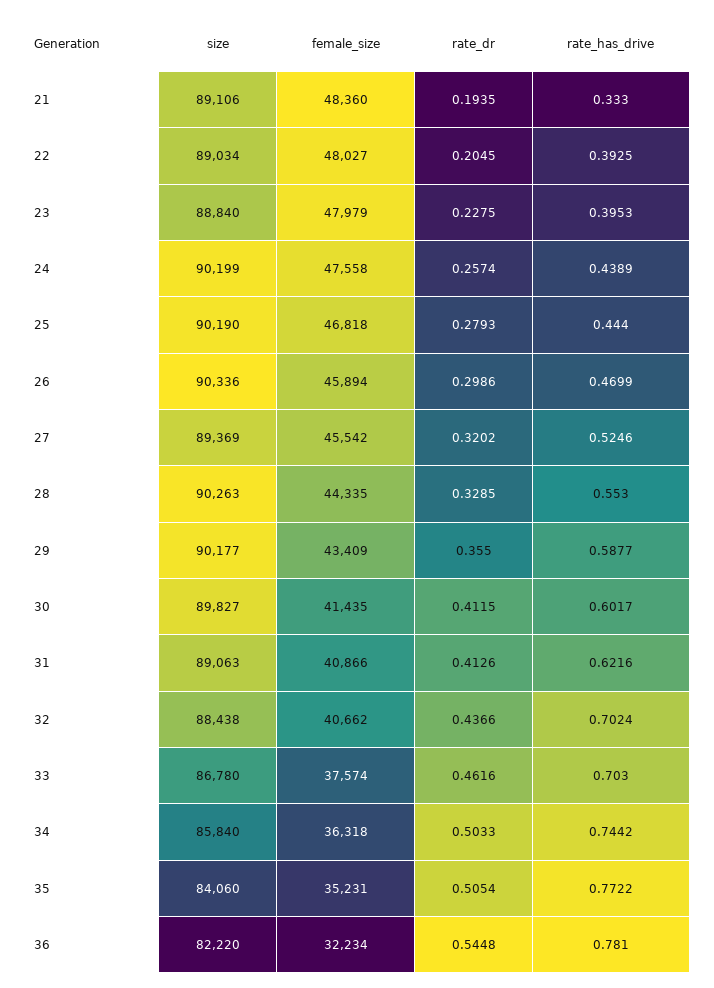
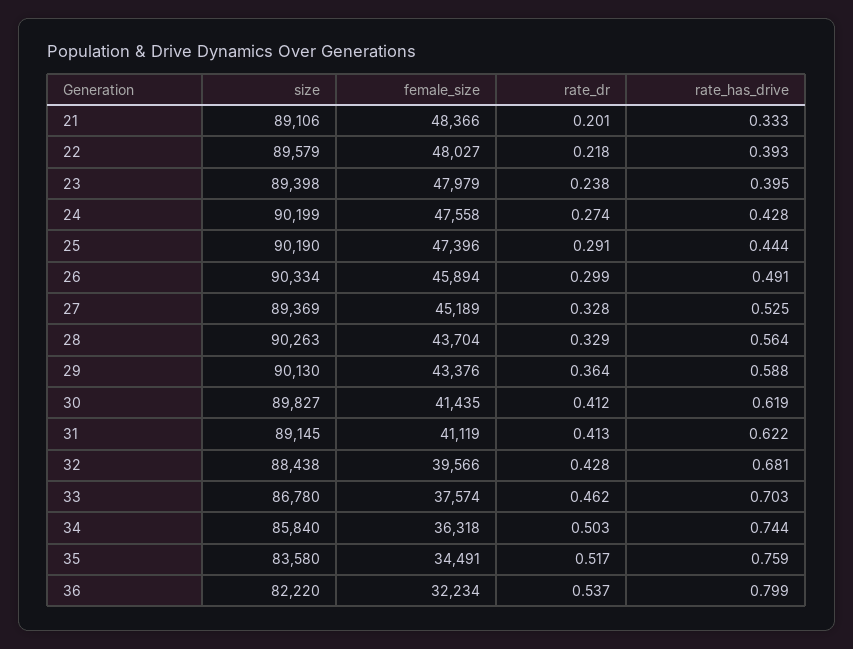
female_size, 21: 48360 -> 48366
rate_dr, 21: 0.1935 -> 0.201
size, 22: 89034 -> 89579
rate_dr, 22: 0.2045 -> 0.218
size, 23: 88840 -> 89398
rate_dr, 23: 0.2275 -> 0.238
rate_dr, 24: 0.2574 -> 0.274
rate_has_drive, 24: 0.4389 -> 0.428
female_size, 25: 46818 -> 47396
rate_dr, 25: 0.2793 -> 0.291
size, 26: 90336 -> 90334
rate_has_drive, 26: 0.4699 -> 0.491
female_size, 27: 45542 -> 45189
rate_dr, 27: 0.3202 -> 0.328
female_size, 28: 44335 -> 43704
rate_has_drive, 28: 0.553 -> 0.564
size, 29: 90177 -> 90130
female_size, 29: 43409 -> 43376
rate_dr, 29: 0.355 -> 0.364
rate_has_drive, 30: 0.6017 -> 0.619
size, 31: 89063 -> 89145
female_size, 31: 40866 -> 41119
female_size, 32: 40662 -> 39566
rate_dr, 32: 0.4366 -> 0.428
rate_has_drive, 32: 0.7024 -> 0.681
size, 35: 84060 -> 83580
female_size, 35: 35231 -> 34491
rate_dr, 35: 0.5054 -> 0.517
rate_has_drive, 35: 0.7722 -> 0.759
rate_dr, 36: 0.5448 -> 0.537
rate_has_drive, 36: 0.781 -> 0.799

